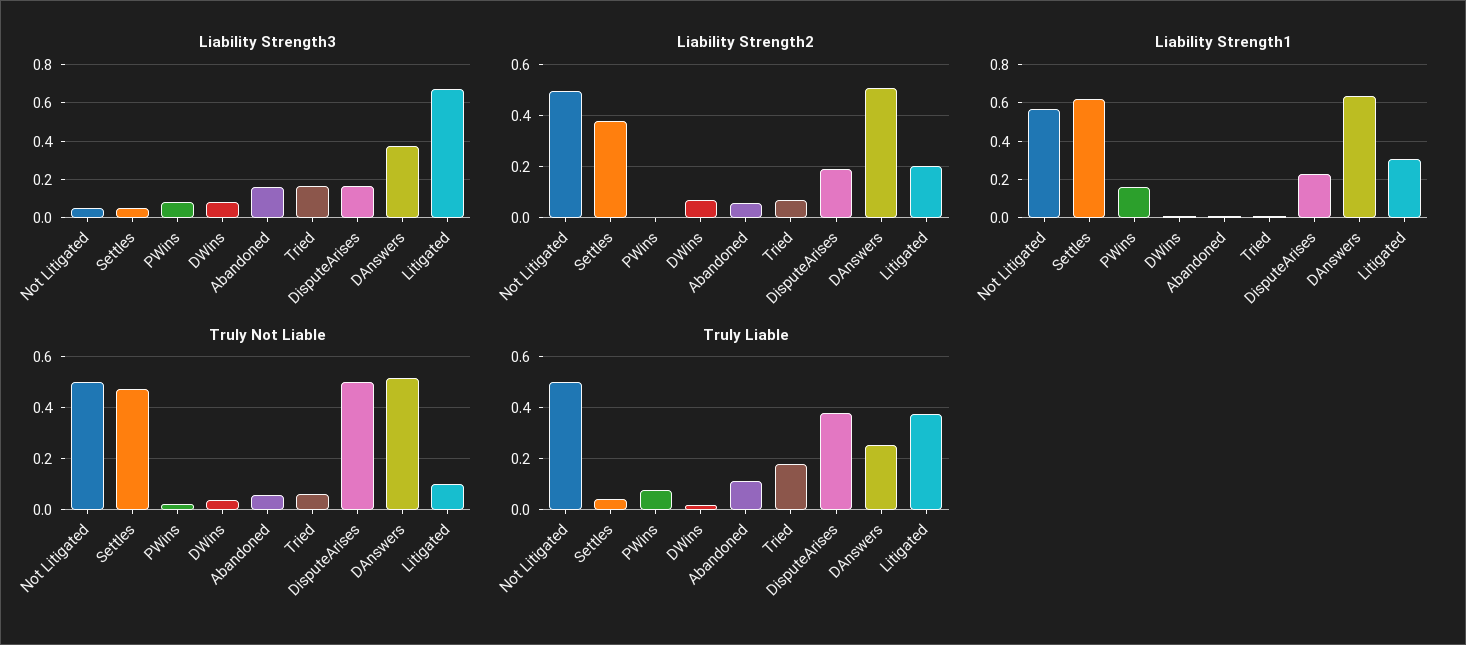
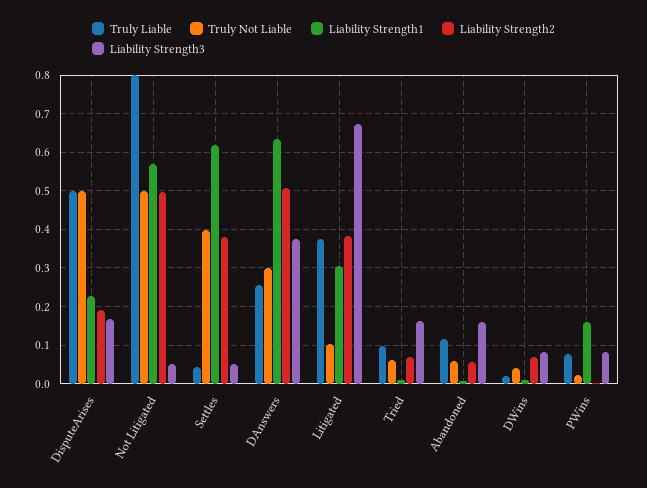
Liability Strength2, Litigated: 0.2 -> 0.38
Truly Not Liable, Settles: 0.475 -> 0.4
Truly Not Liable, DAnswers: 0.525 -> 0.3
Truly Liable, Not Litigated: 0.5 -> 0.8
Truly Liable, Tried: 0.175 -> 0.1
Truly Liable, DisputeArises: 0.375 -> 0.5

